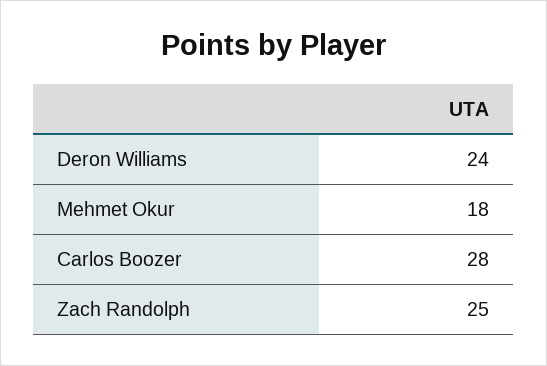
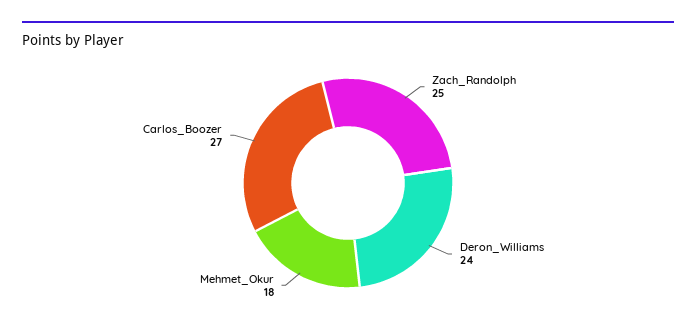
Carlos Boozer: 28 -> 27

